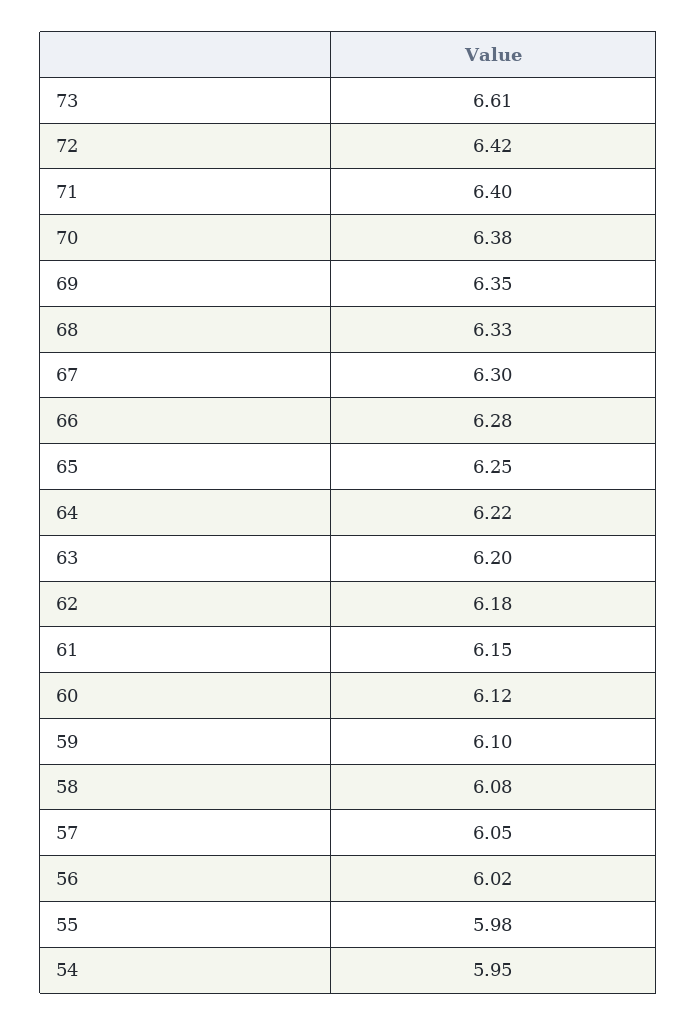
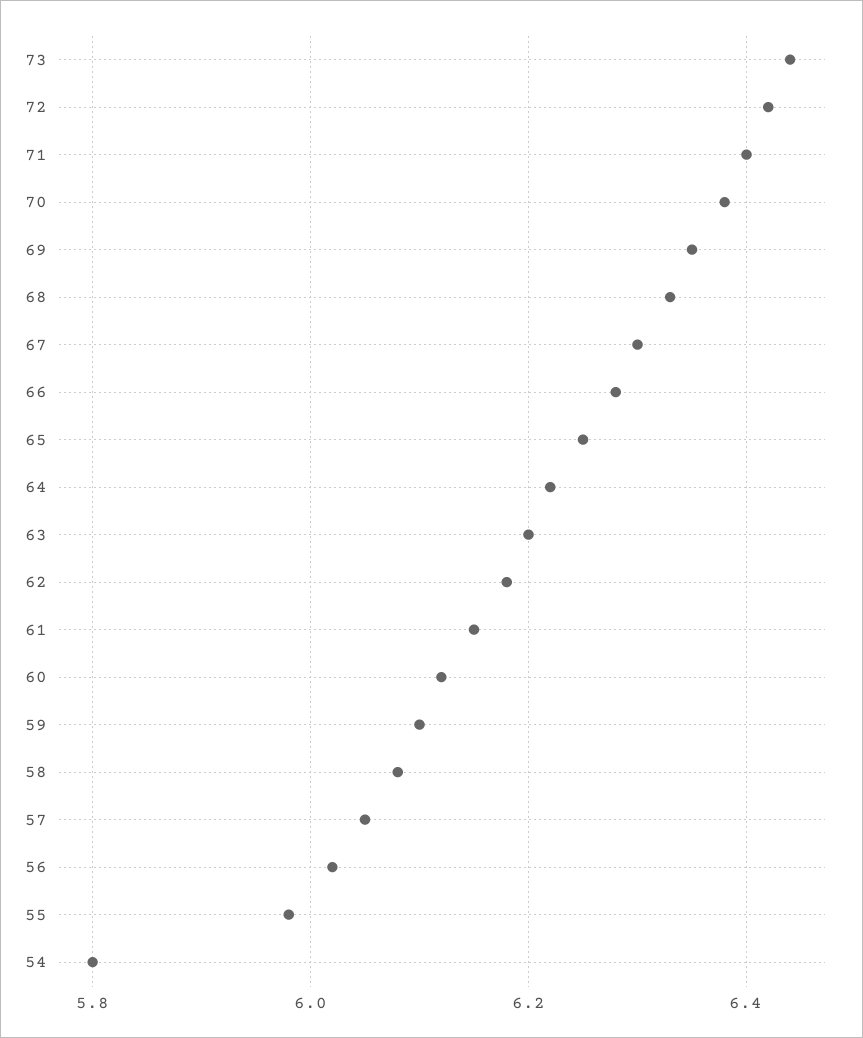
73: 6.61 -> 6.45
54: 5.95 -> 5.8

